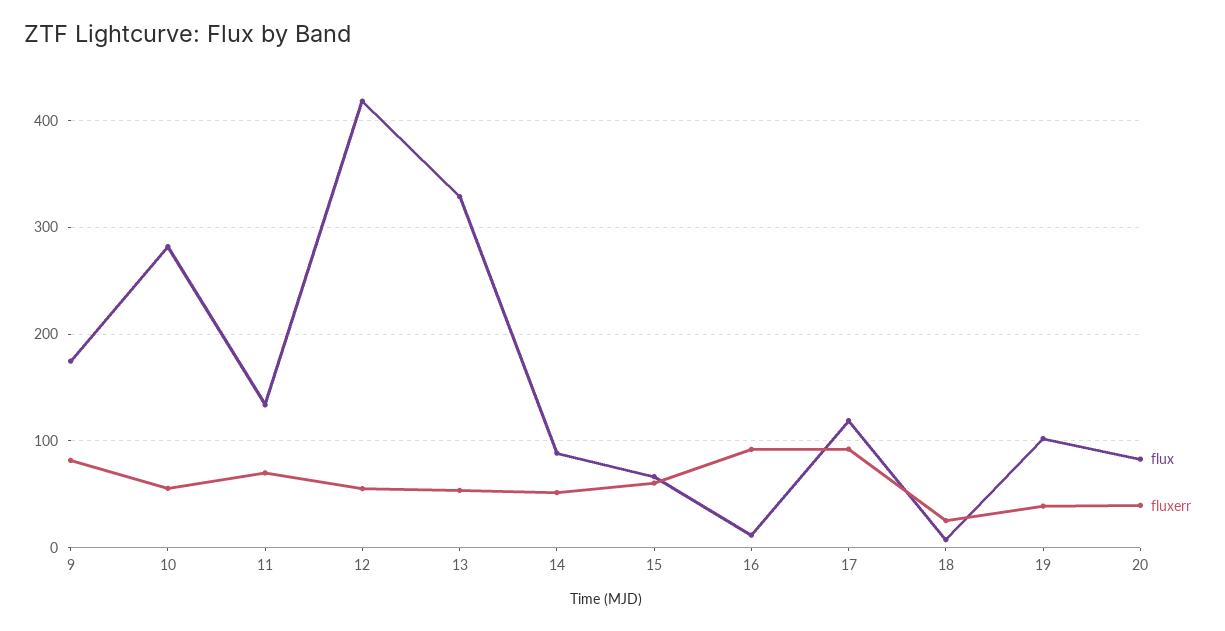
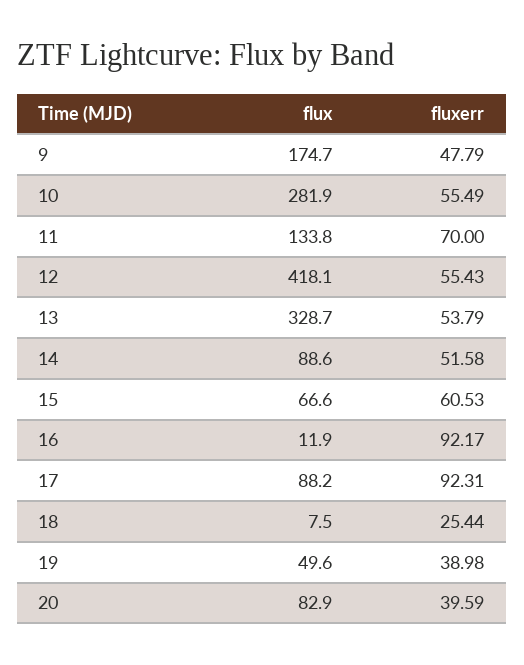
fluxerr, 9: 80 -> 47.79
flux, 17: 120 -> 88.2
flux, 19: 100 -> 49.6

